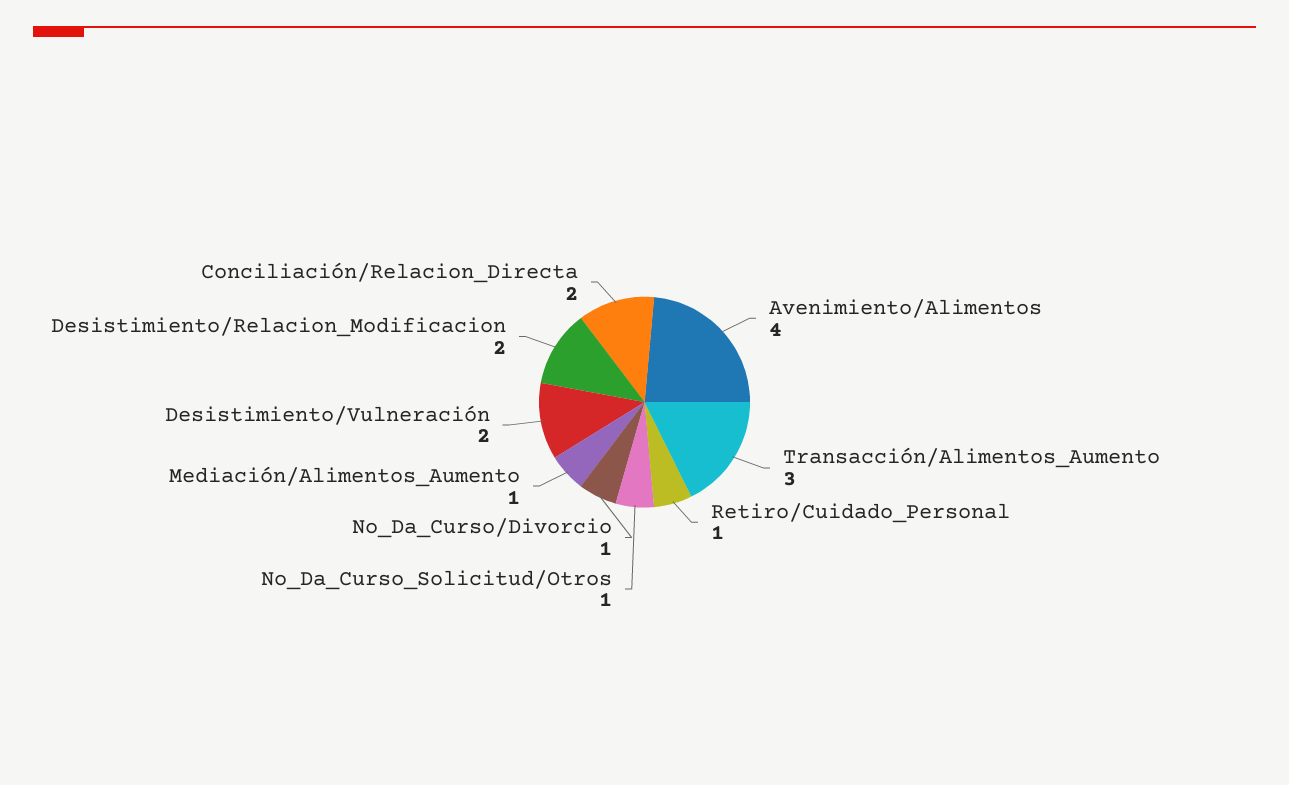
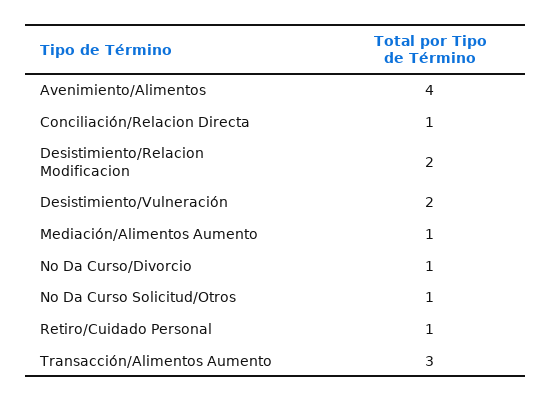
Conciliación/Relacion_Directa: 2 -> 1

